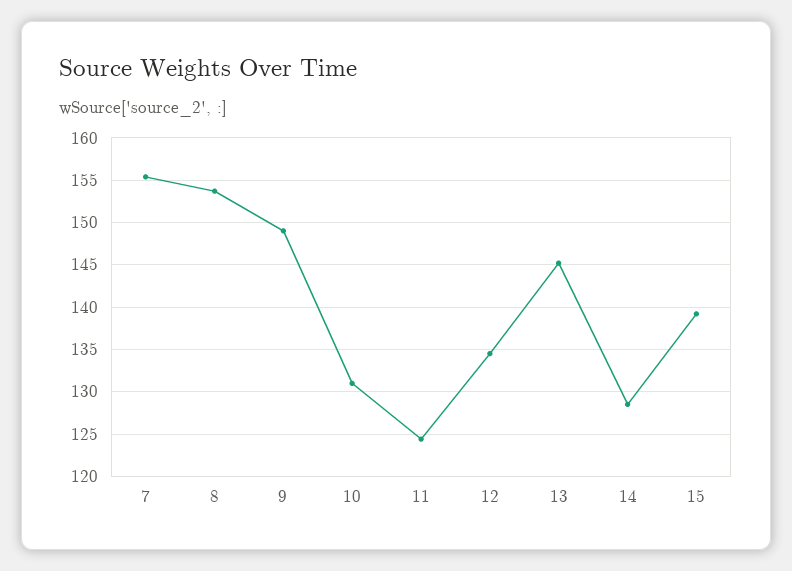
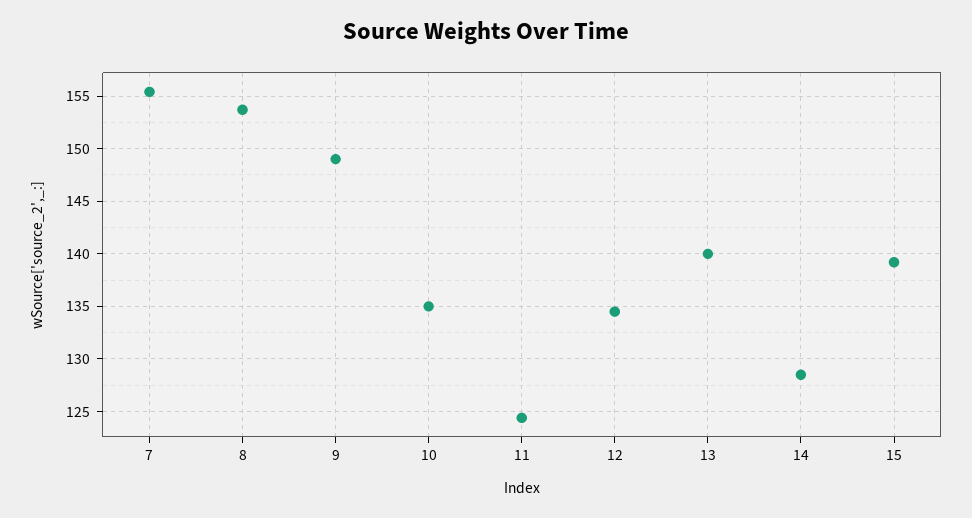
10: 131 -> 135
13: 145 -> 140

